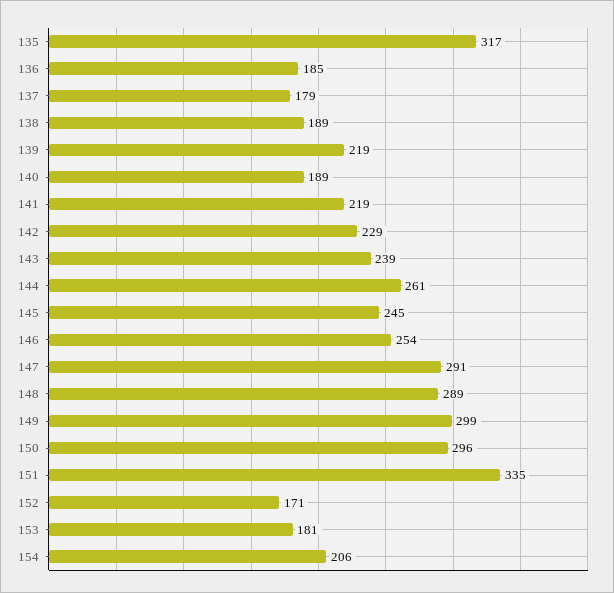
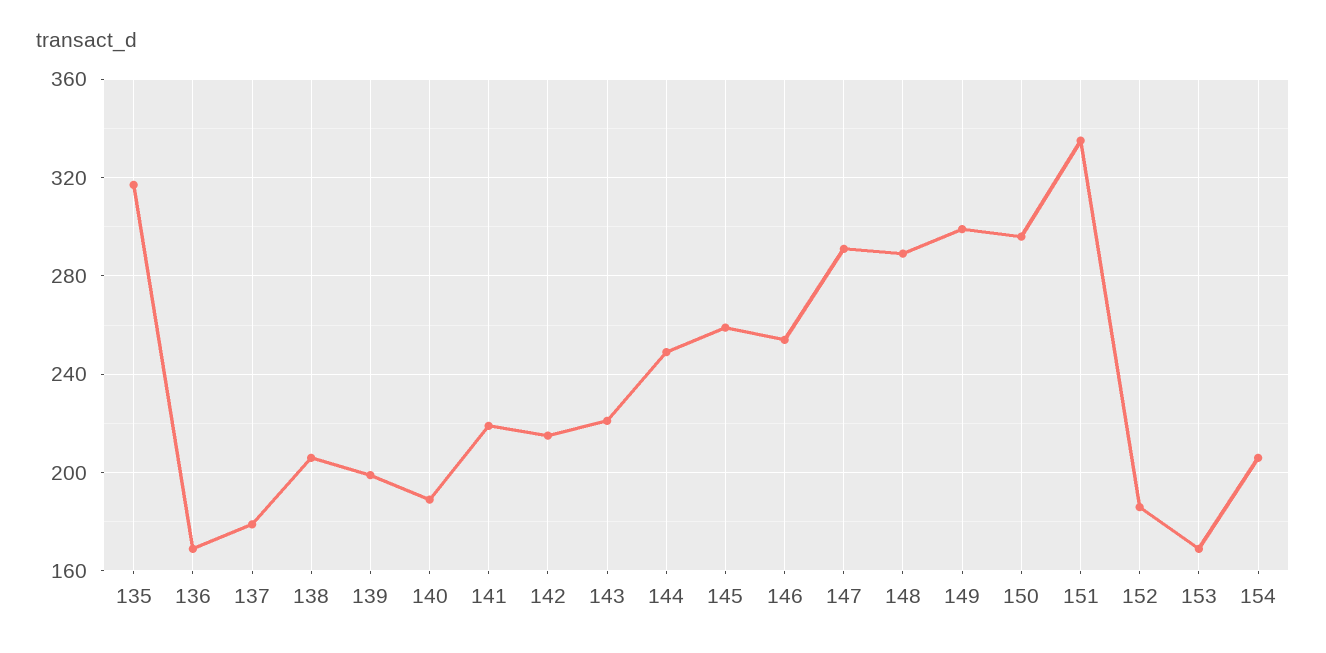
136: 185 -> 170
138: 189 -> 205
139: 219 -> 200
142: 229 -> 215
143: 239 -> 220
144: 261 -> 250
145: 245 -> 260
152: 171 -> 185
153: 181 -> 170

